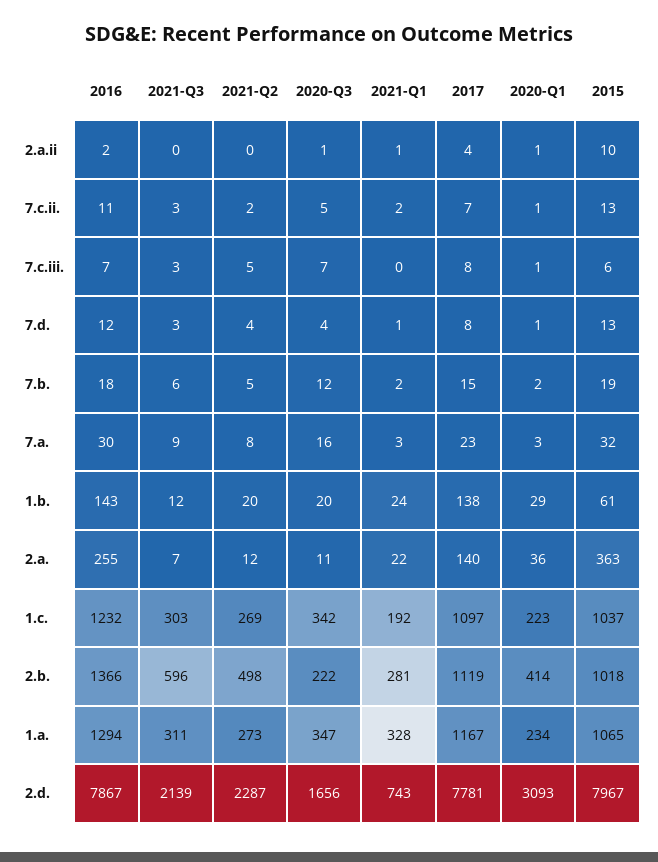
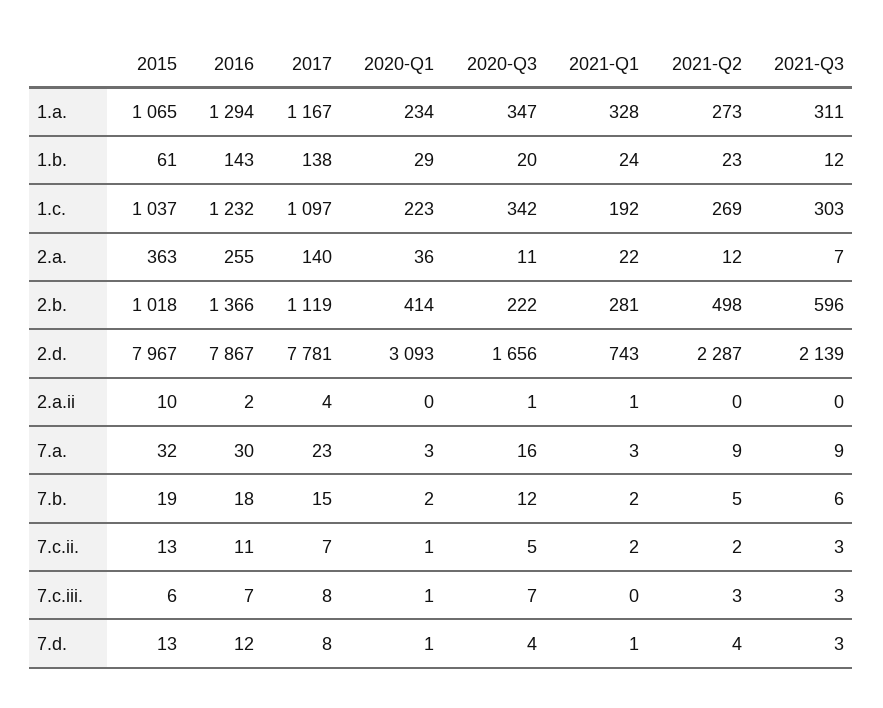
2020-Q1, 2.a.ii: 1 -> 0
2021-Q2, 7.c.iii.: 5 -> 3
2021-Q2, 7.a.: 8 -> 9
2021-Q2, 1.b.: 20 -> 23

